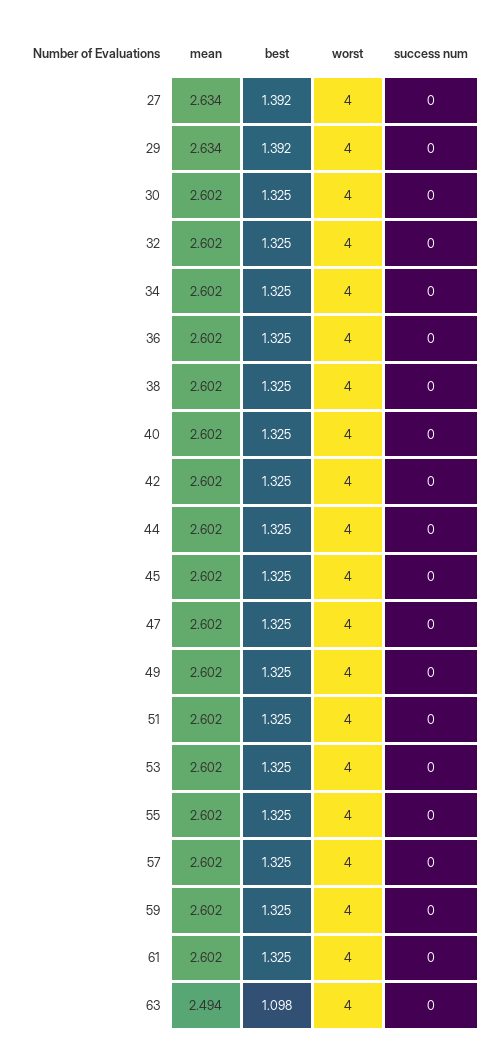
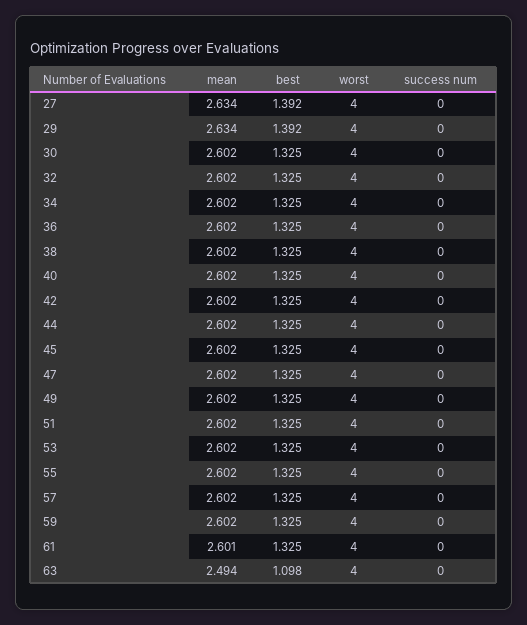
mean, 61: 2.602 -> 2.601

